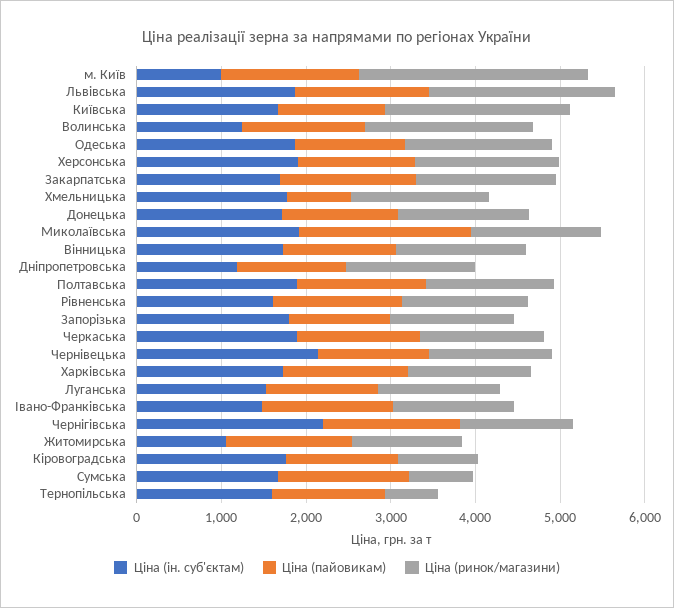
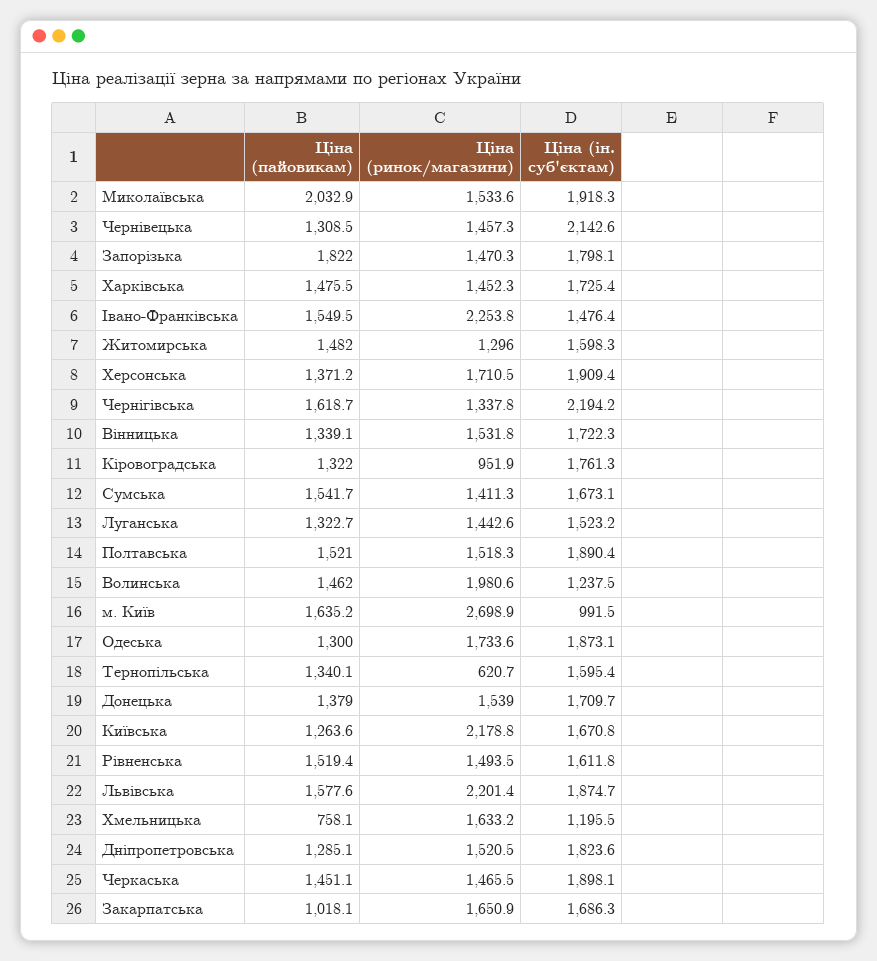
Ціна (пайовикам), Закарпатська: 1600 -> 1018.1
Ціна (ін. суб'єктам), Хмельницька: 1800 -> 1195.5
Ціна (ін. суб'єктам), Дніпропетровська: 1200 -> 1823.6
Ціна (пайовикам), Запорізька: 1200 -> 1822
Ціна (ринок/магазини), Івано-Франківська: 1400 -> 2253.8
Ціна (ін. суб'єктам), Житомирська: 1000 -> 1598.3
Ціна (ринок/магазини), Сумська: 800 -> 1411.3

